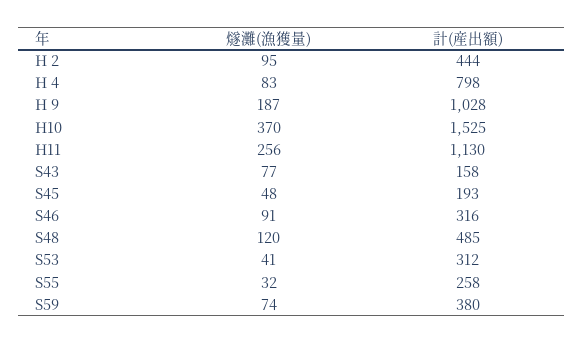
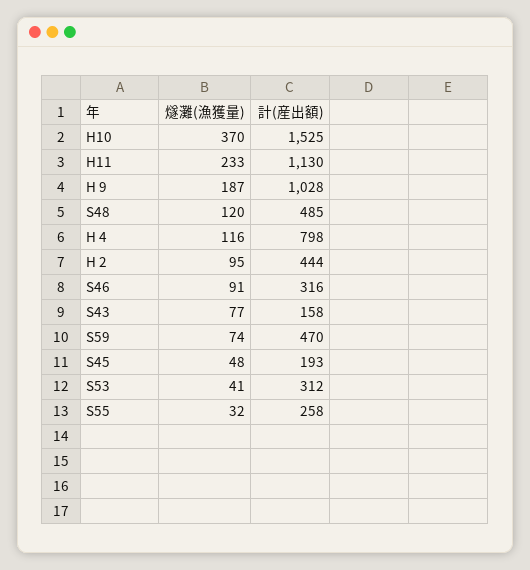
燧灘(漁獲量), H 4: 83 -> 116
燧灘(漁獲量), H11: 256 -> 233
計(産出額), S59: 380 -> 470

